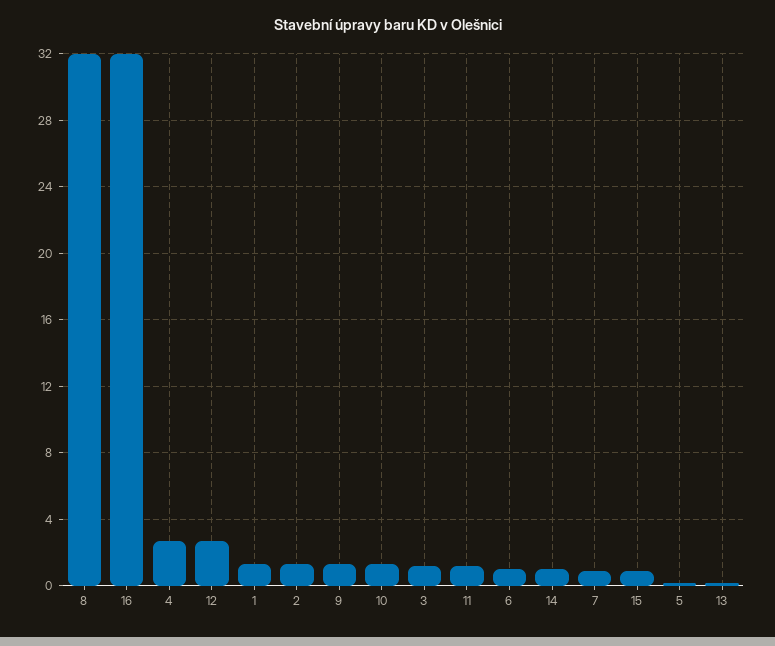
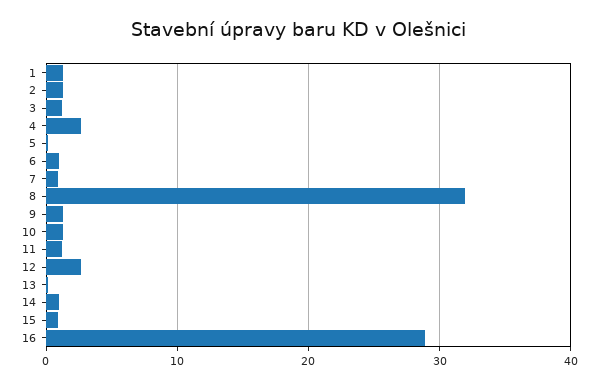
16: 32 -> 29

